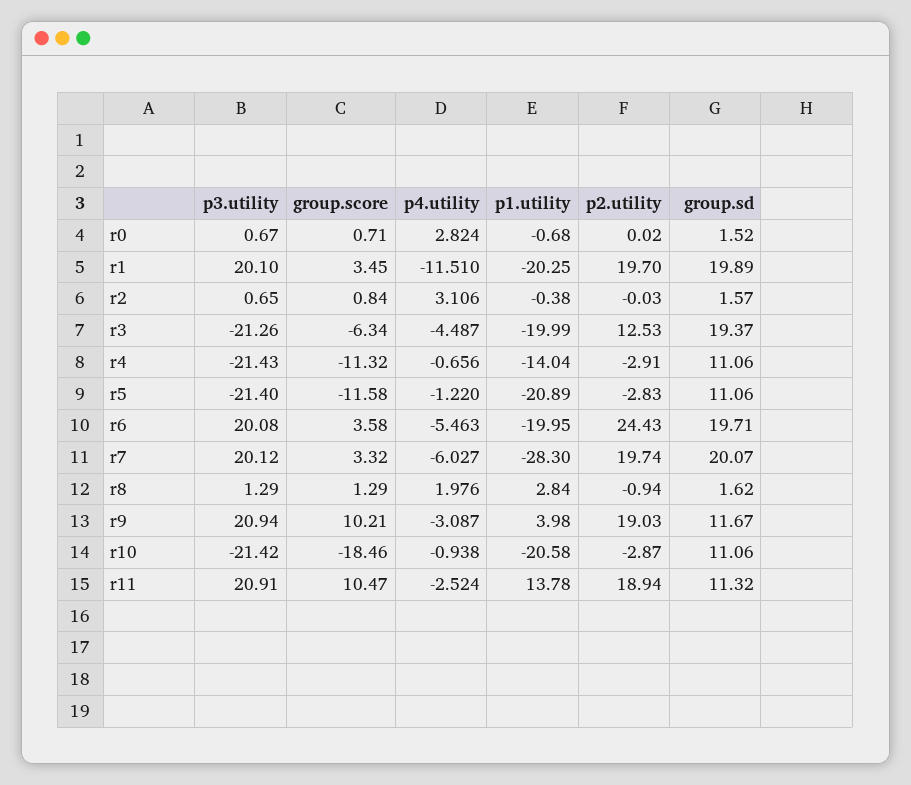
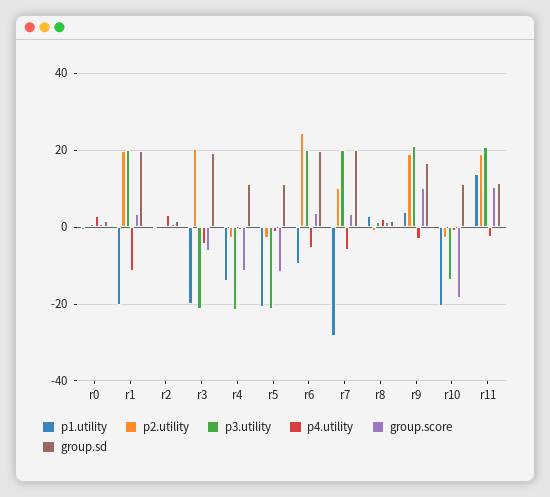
p2.utility, r3: 12.53 -> 20
p1.utility, r6: -19.95 -> -10
p2.utility, r7: 19.74 -> 10
group.sd, r9: 11.67 -> 16
p3.utility, r10: -21.42 -> -14

